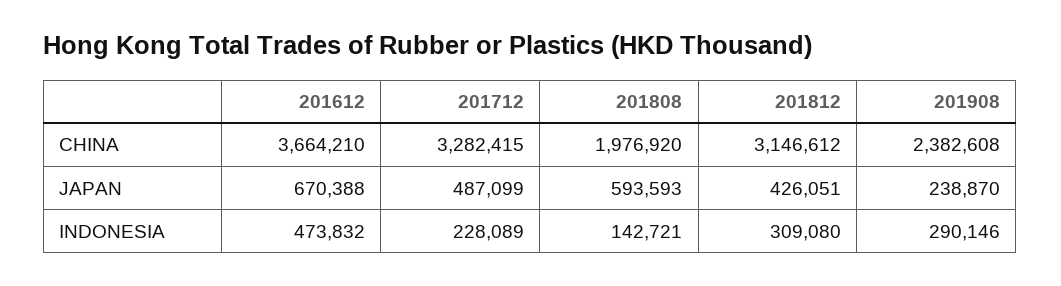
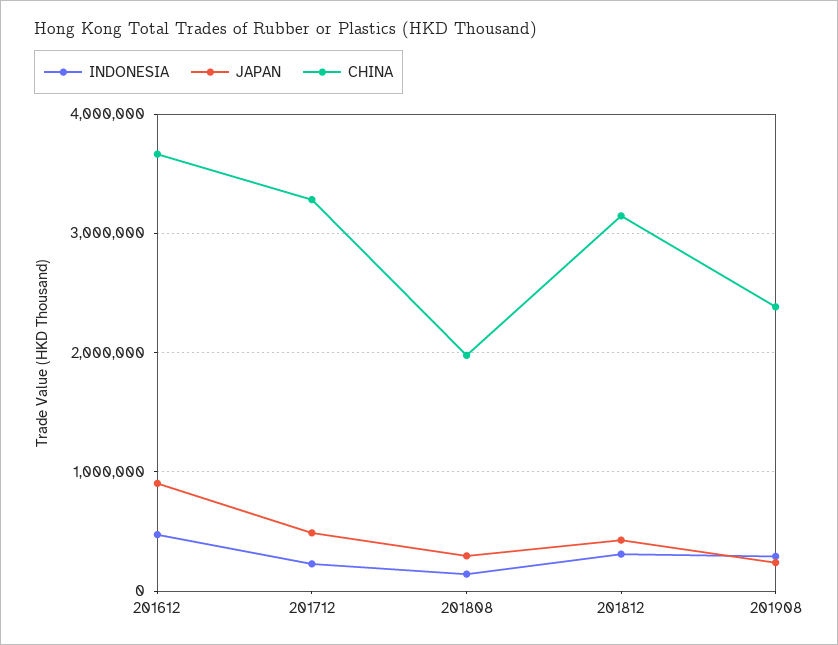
JAPAN, 201612: 670388 -> 900000
JAPAN, 201808: 593593 -> 300000

